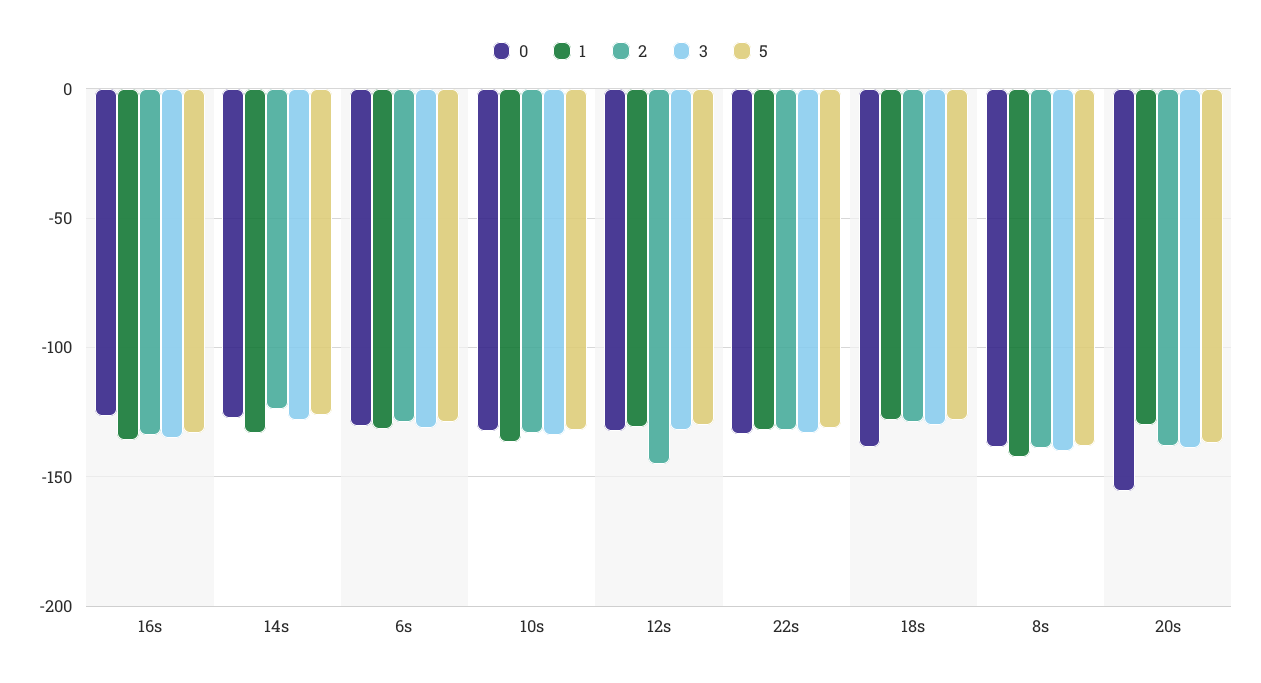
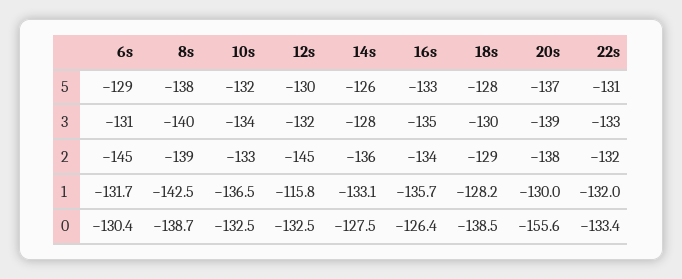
2, 14s: -125 -> -136
2, 6s: -130 -> -145
1, 12s: -130 -> -115.8

